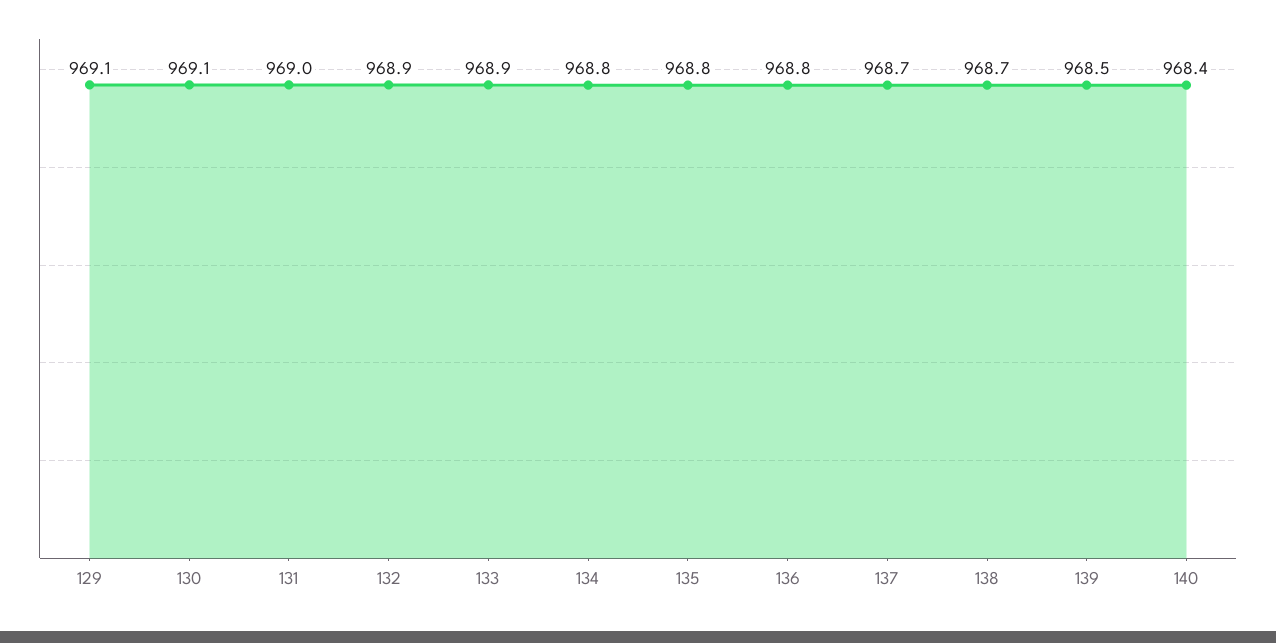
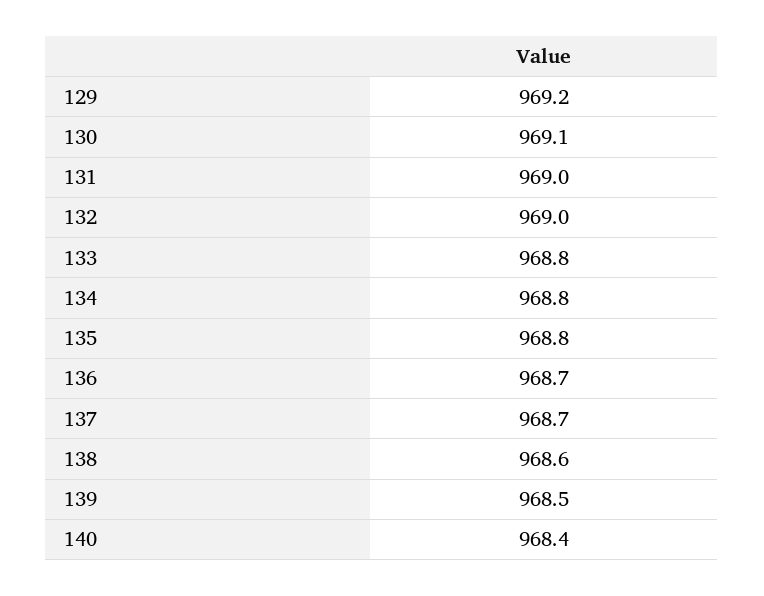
129: 969.1 -> 969.2
132: 968.9 -> 969
133: 968.9 -> 968.8
136: 968.8 -> 968.7
138: 968.7 -> 968.6

